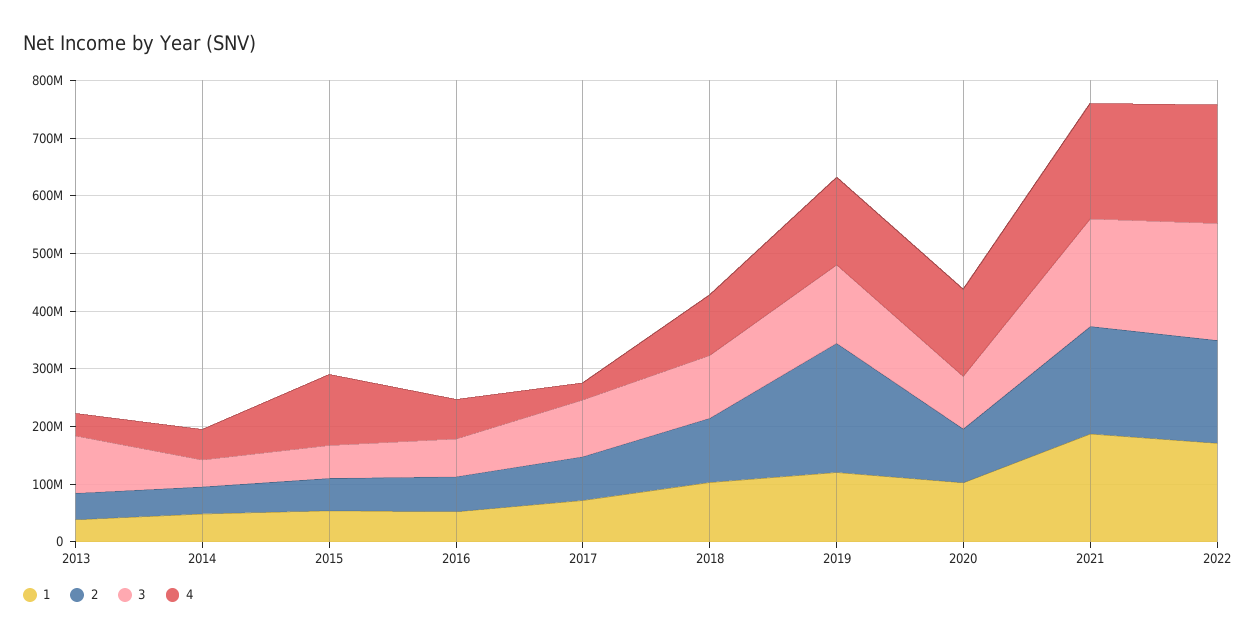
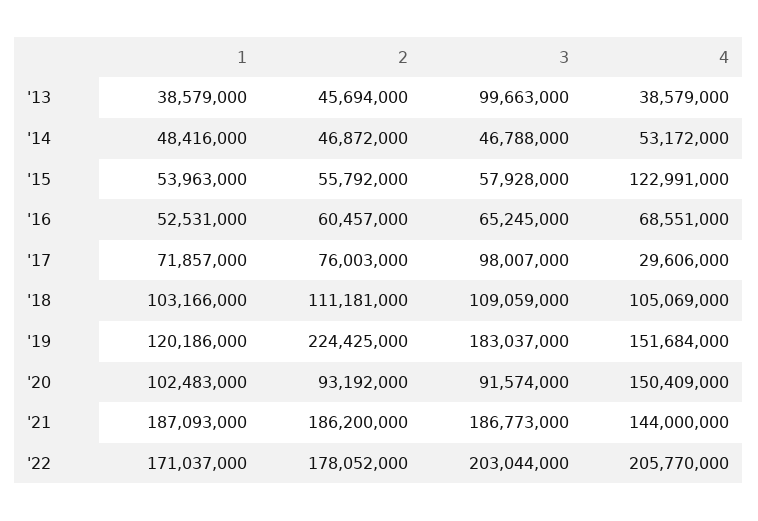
3, 2019: 140000000 -> 183037000
4, 2021: 200000000 -> 144000000

